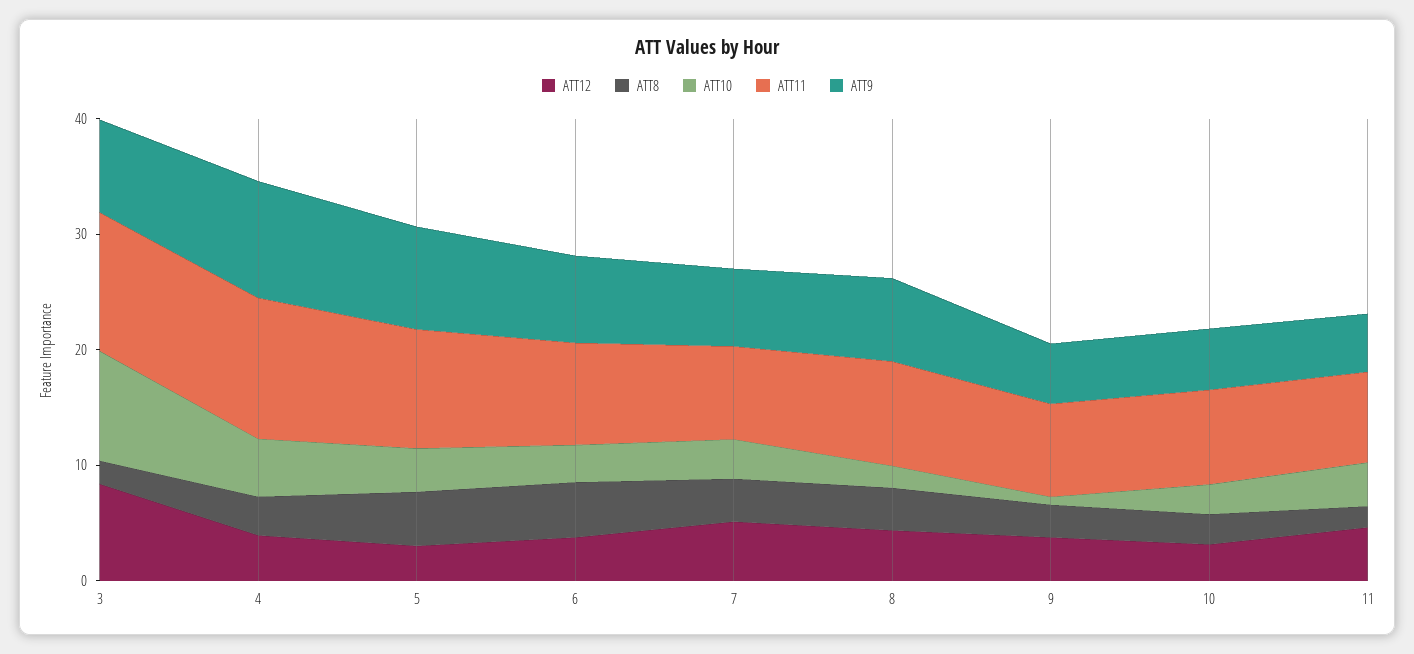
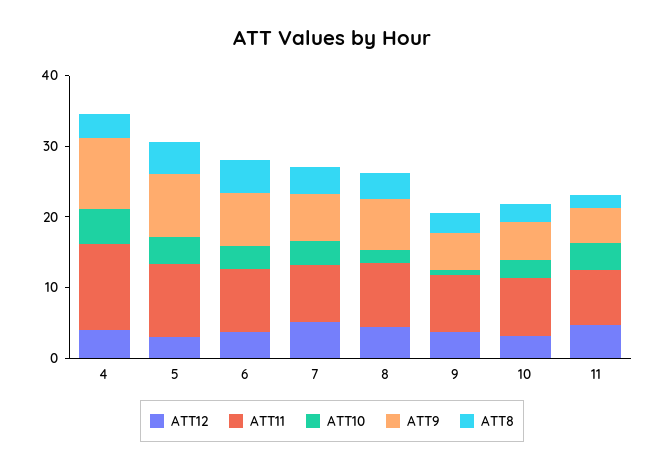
ATT12, 3: 8 -> none
ATT8, 3: 2 -> none
ATT10, 3: 10 -> none
ATT11, 3: 12 -> none
ATT9, 3: 8 -> none

